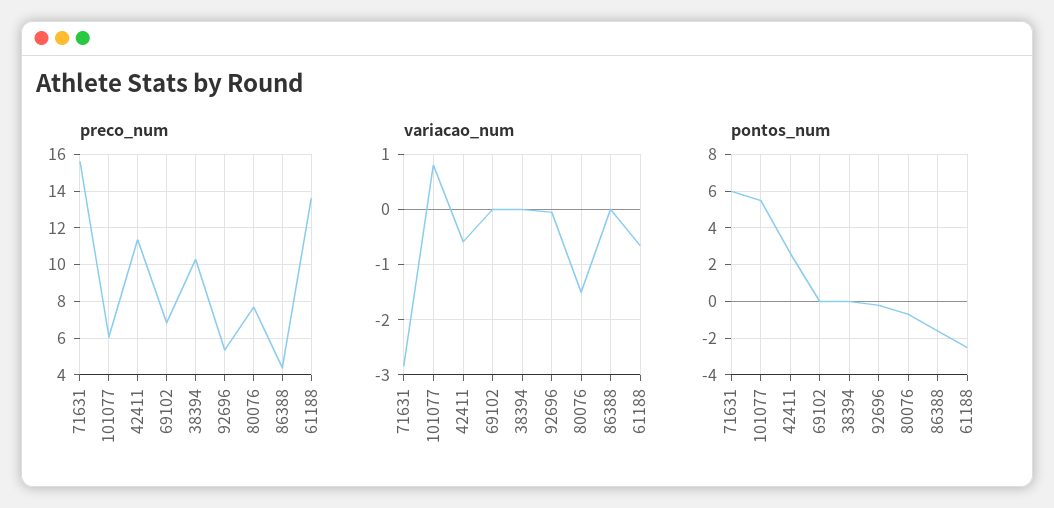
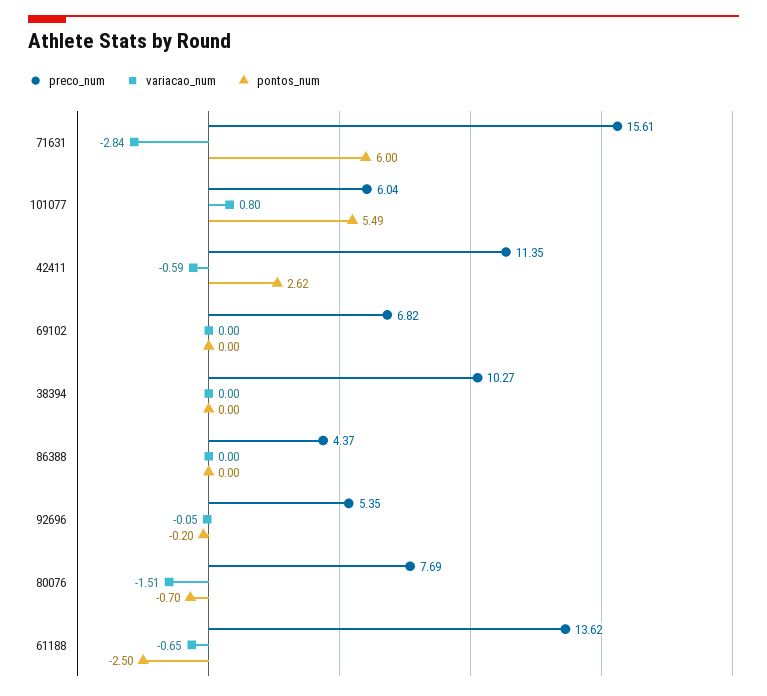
pontos_num, 86388: -1.5 -> 0

